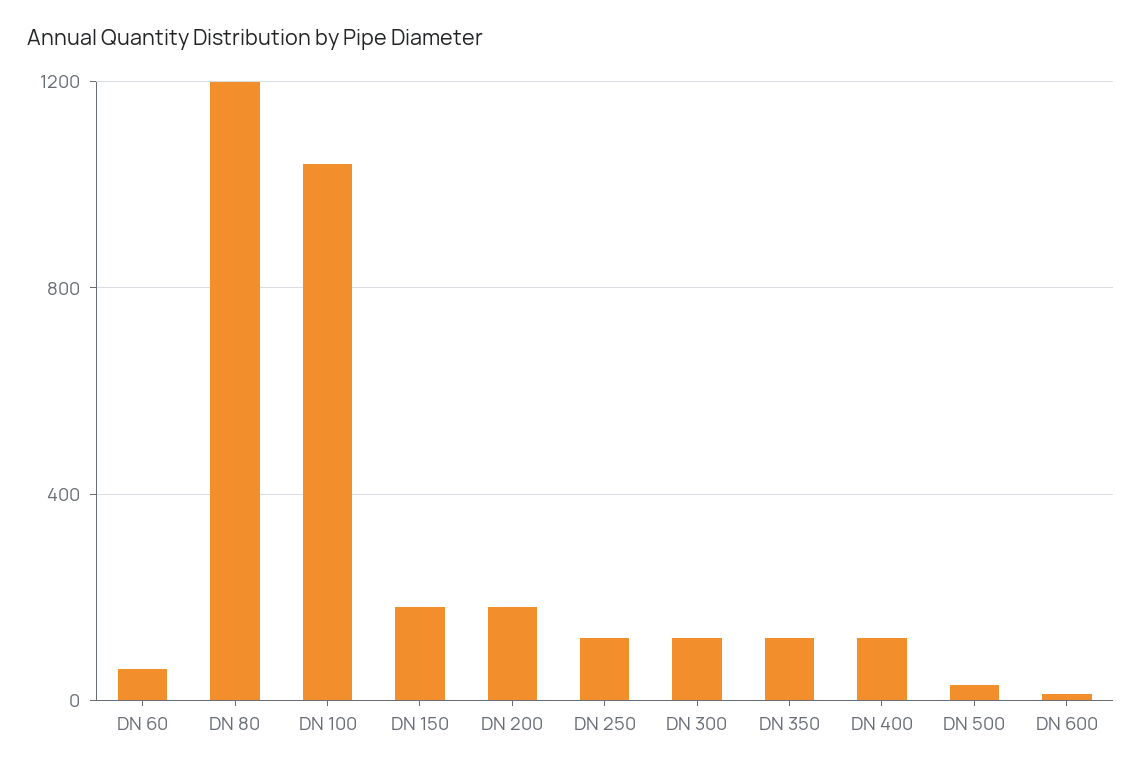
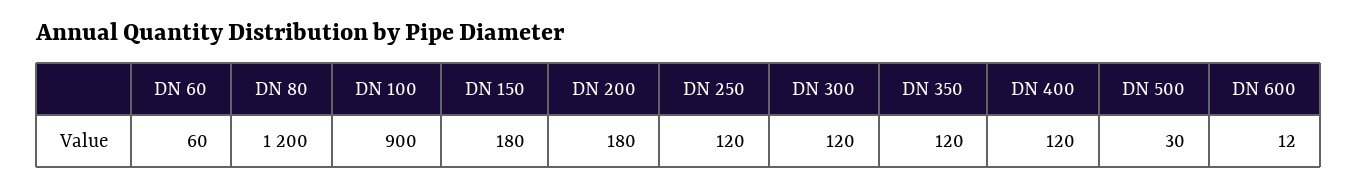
DN 100: 1050 -> 900

